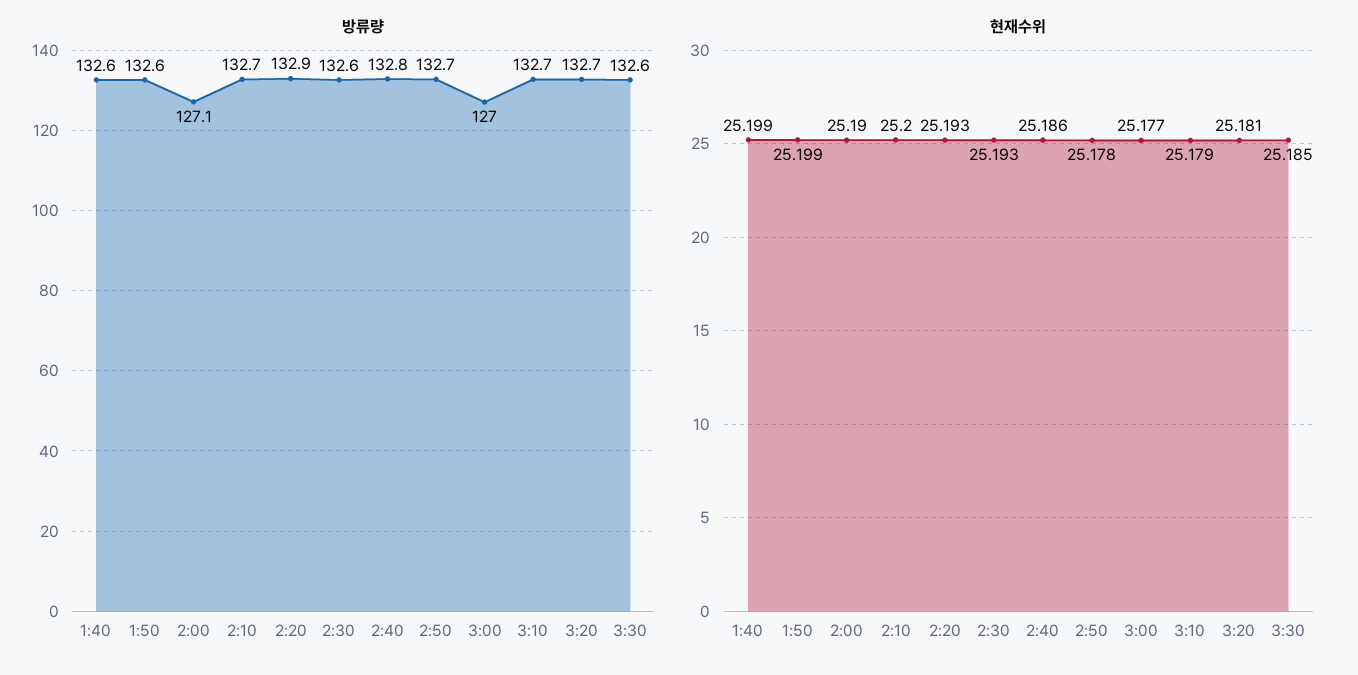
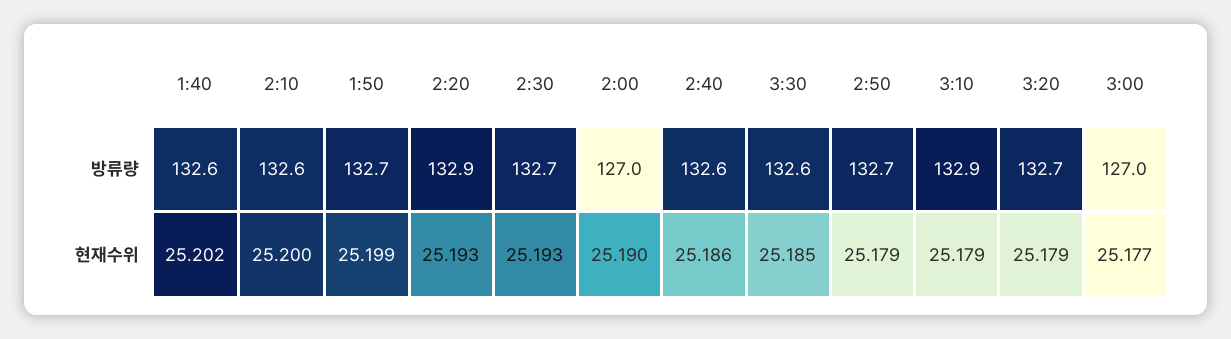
방류량, 1:50: 132.6 -> 132.7
방류량, 2:00: 127.1 -> 127
방류량, 2:10: 132.7 -> 132.6
방류량, 2:30: 132.6 -> 132.7
방류량, 2:40: 132.8 -> 132.6
방류량, 3:10: 132.7 -> 132.9
현재수위, 1:40: 25.199 -> 25.202
현재수위, 2:50: 25.178 -> 25.179
현재수위, 3:20: 25.181 -> 25.179

